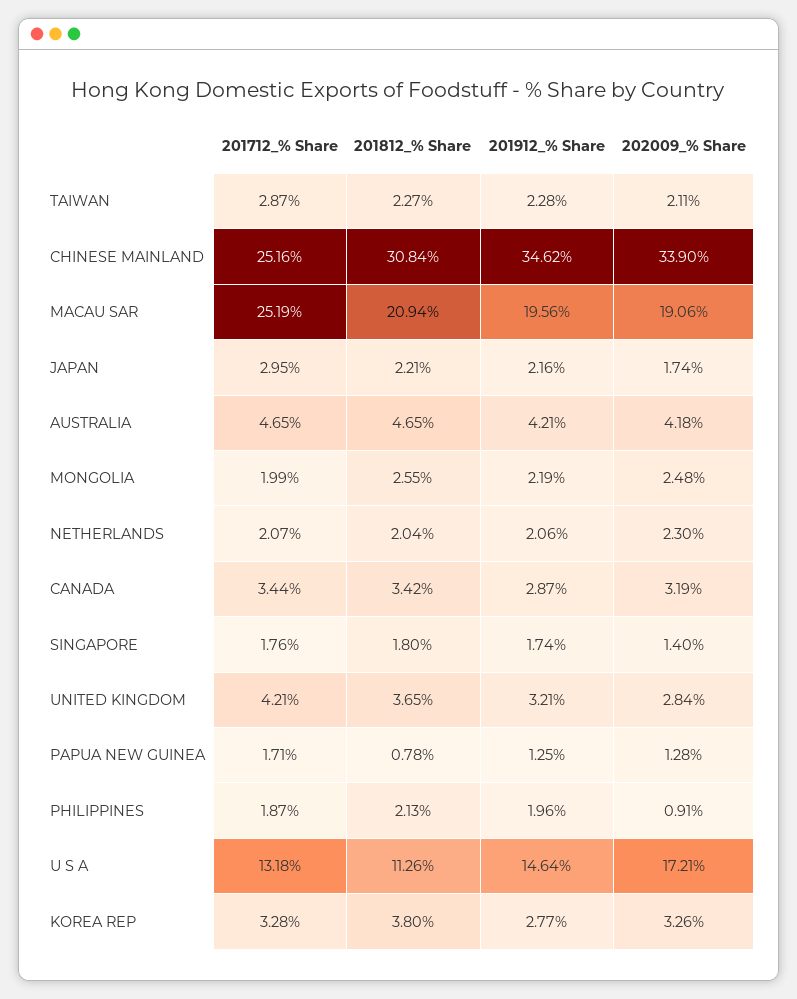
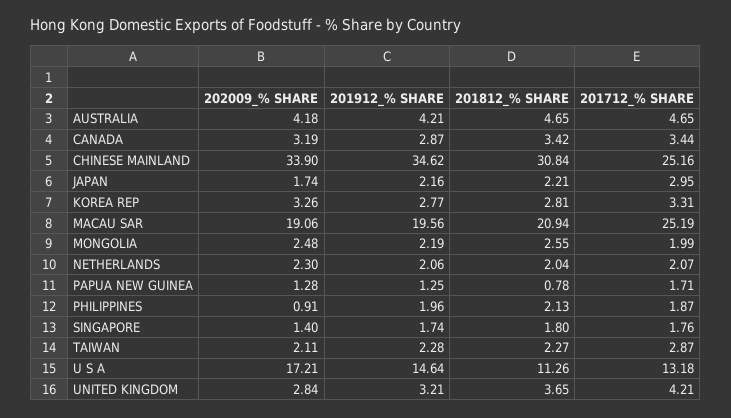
201712_% Share, KOREA REP: 3.28 -> 3.31
201812_% Share, KOREA REP: 3.8 -> 2.81

